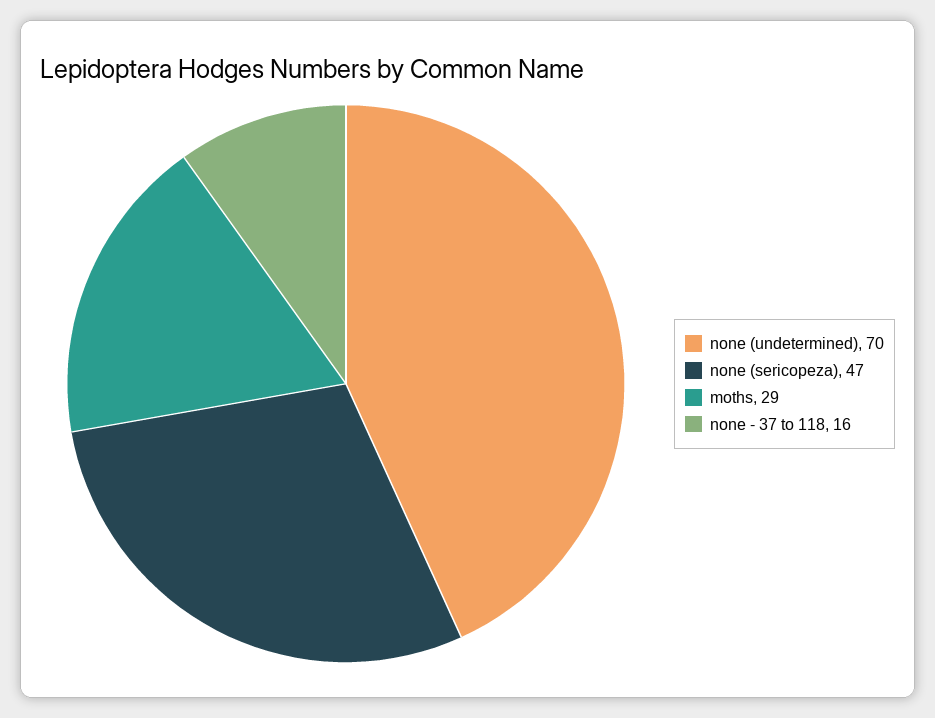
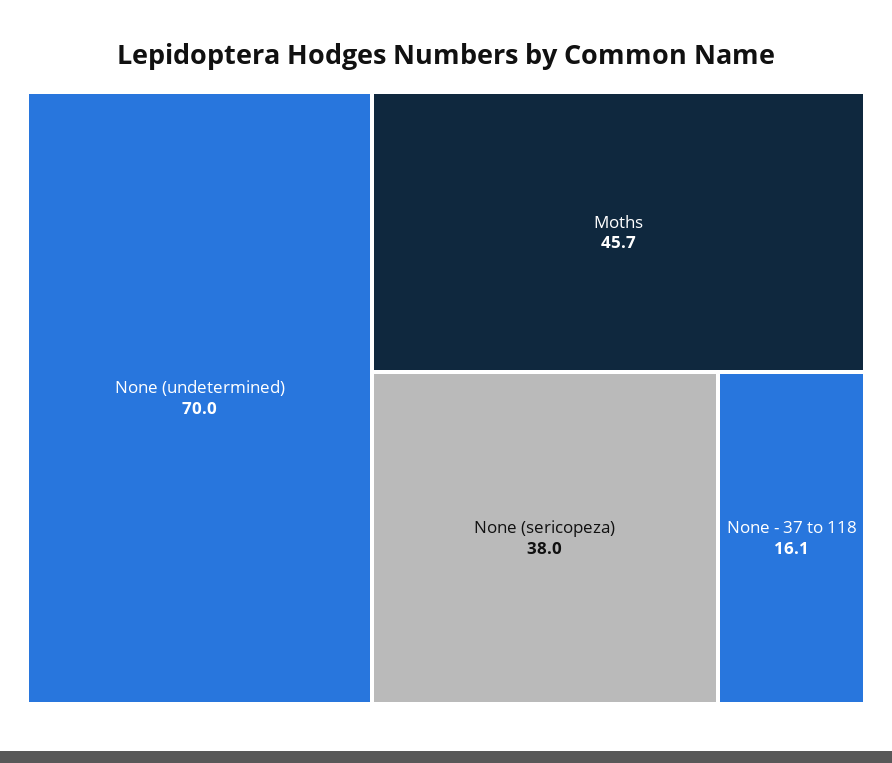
none (sericopeza): 47 -> 38
moths: 29 -> 45.7

